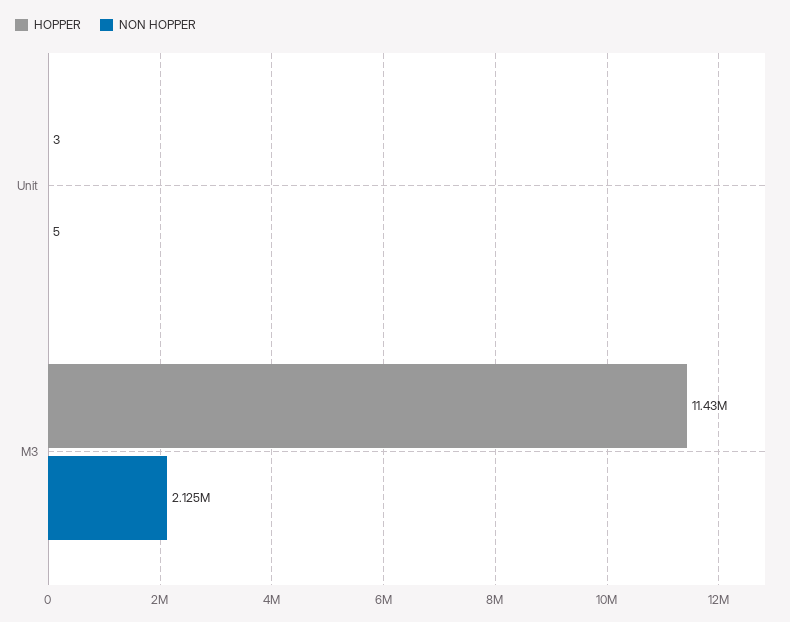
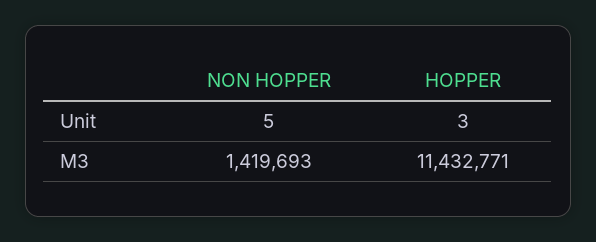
NON HOPPER, M3: 2125000 -> 1419693

